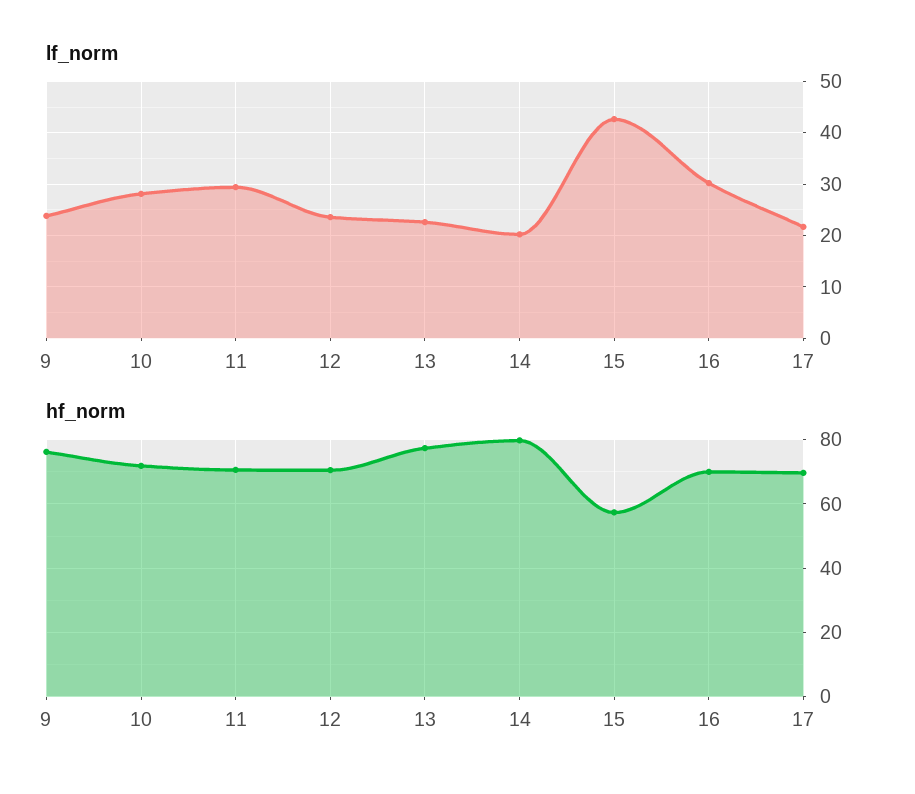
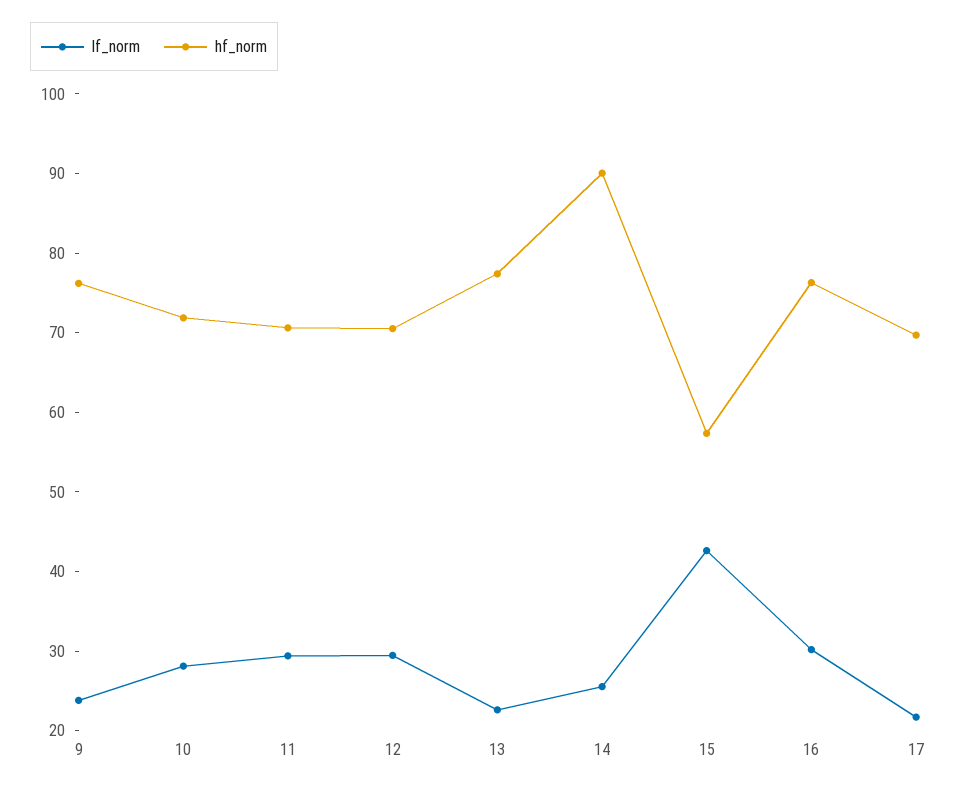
lf_norm, 12: 24 -> 30
lf_norm, 14: 20 -> 26
hf_norm, 14: 80 -> 90
hf_norm, 16: 70 -> 76

